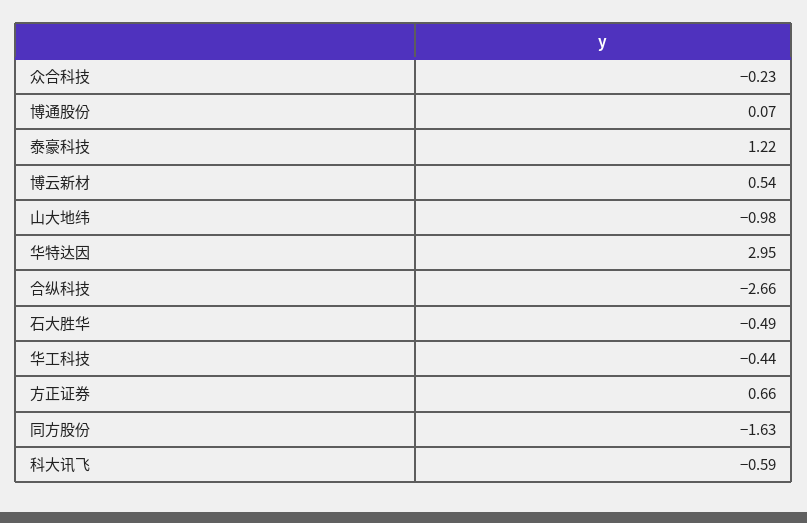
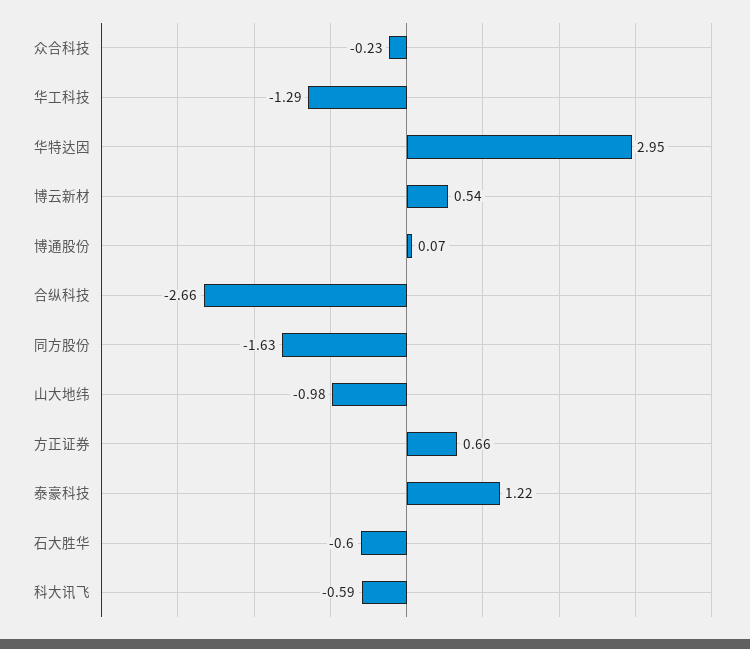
石大胜华: -0.49 -> -0.6
华工科技: -0.44 -> -1.29

